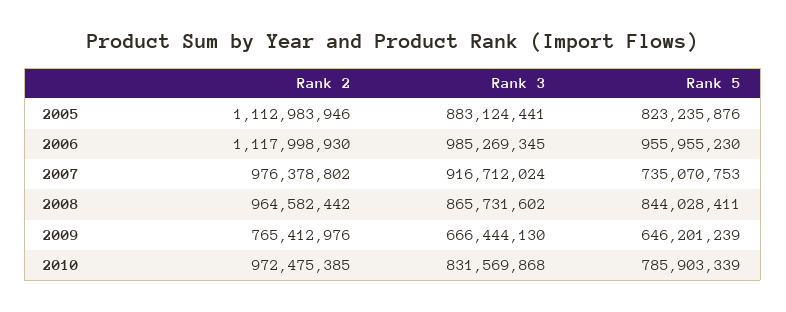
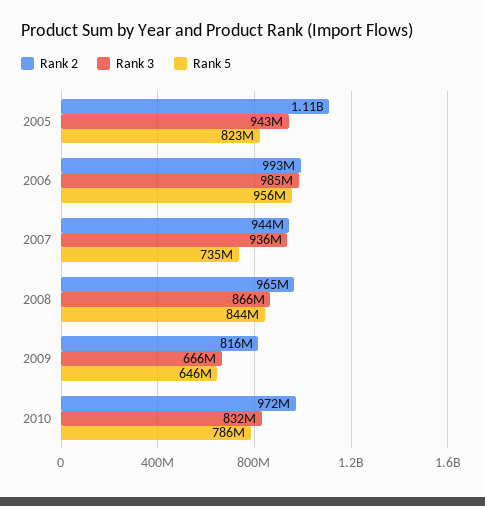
Rank 3, 2005: 883124441 -> 943000000
Rank 2, 2006: 1117998930 -> 993000000
Rank 2, 2007: 976378802 -> 944000000
Rank 3, 2007: 916712024 -> 936000000
Rank 2, 2009: 765412976 -> 816000000

